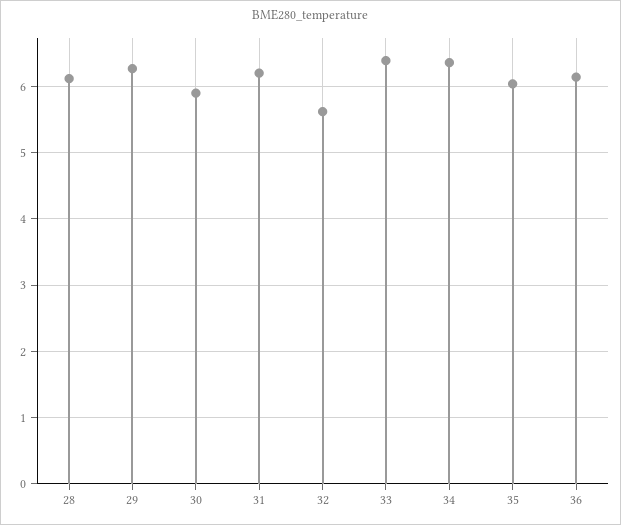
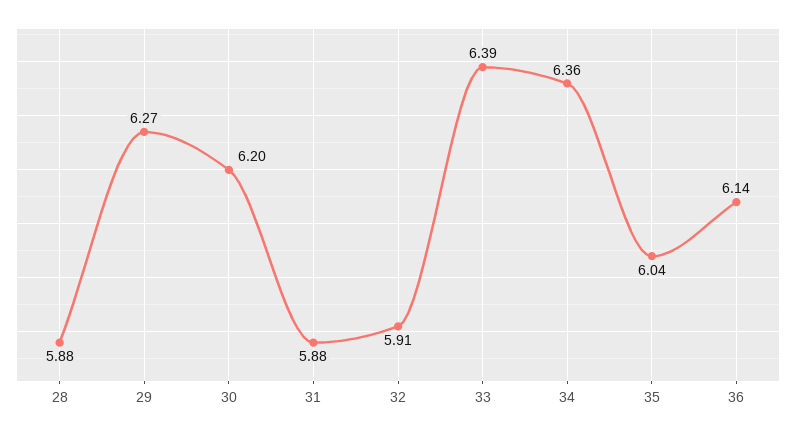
28: 6.1 -> 5.88
30: 5.9 -> 6.2
31: 6.2 -> 5.88
32: 5.6 -> 5.91

